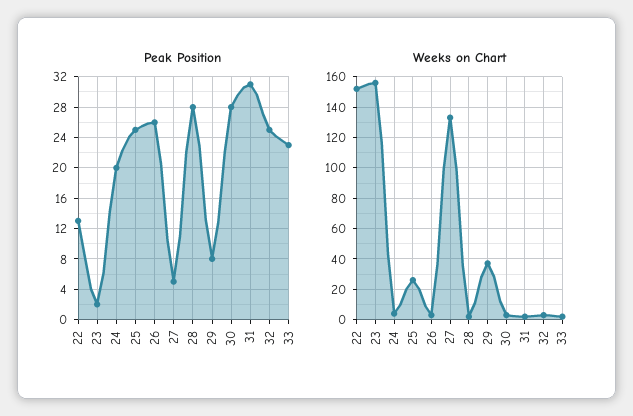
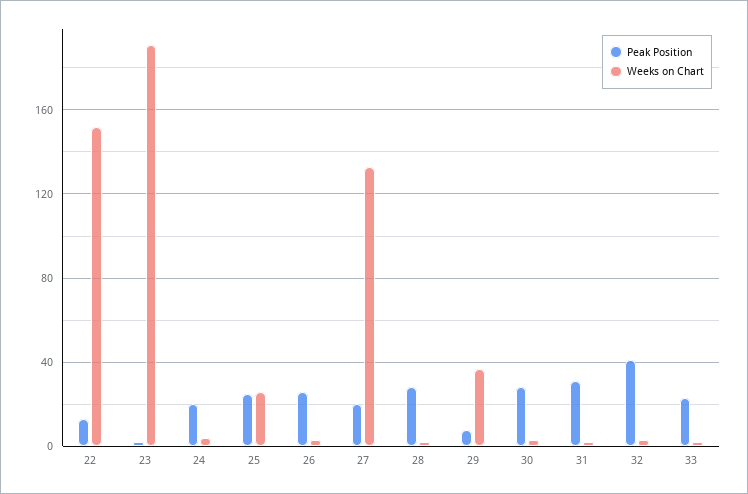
Peak Position, 27: 5 -> 20
Peak Position, 32: 25 -> 40
Weeks on Chart, 23: 155 -> 190

